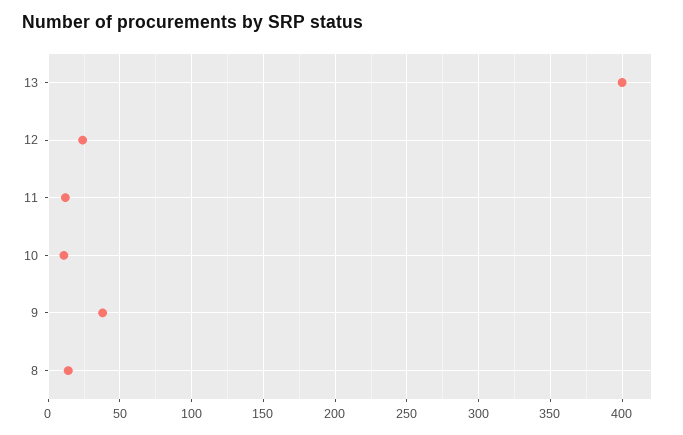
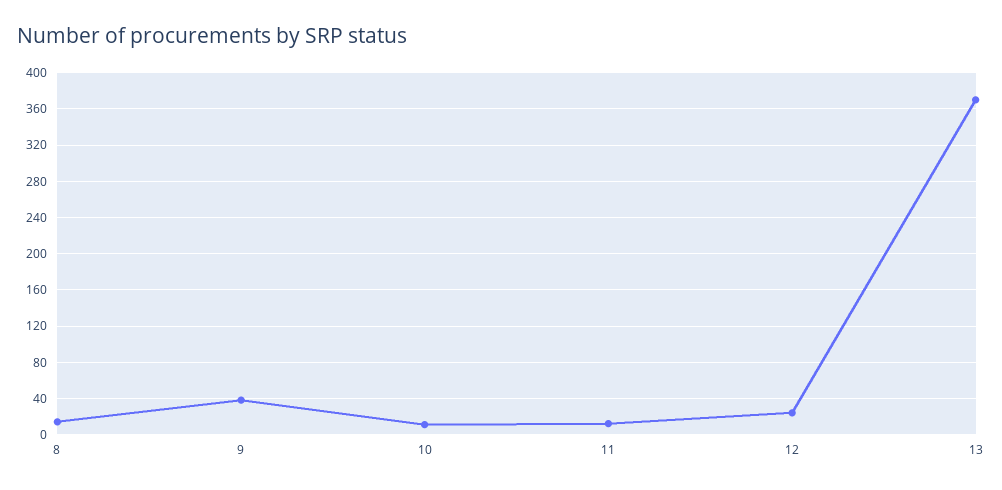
13: 400 -> 370

